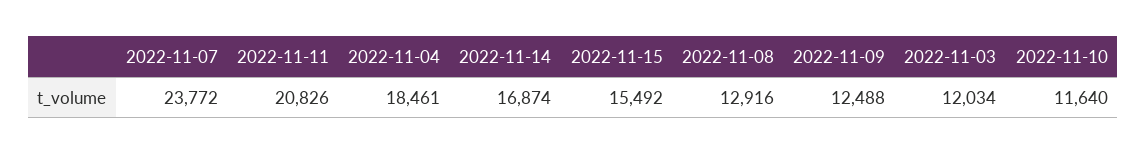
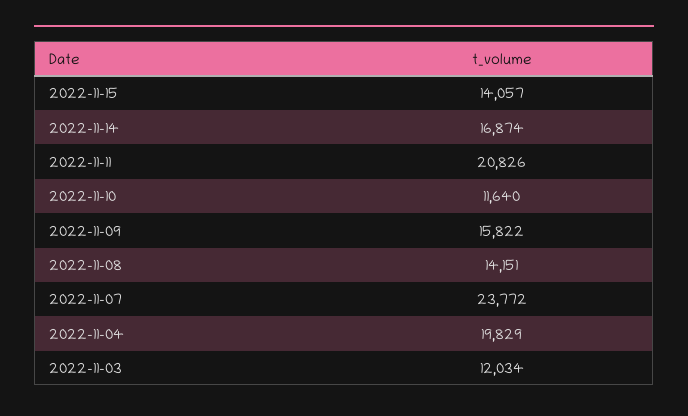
2022-11-04: 18461 -> 19829
2022-11-15: 15492 -> 14057
2022-11-08: 12916 -> 14151
2022-11-09: 12488 -> 15822

